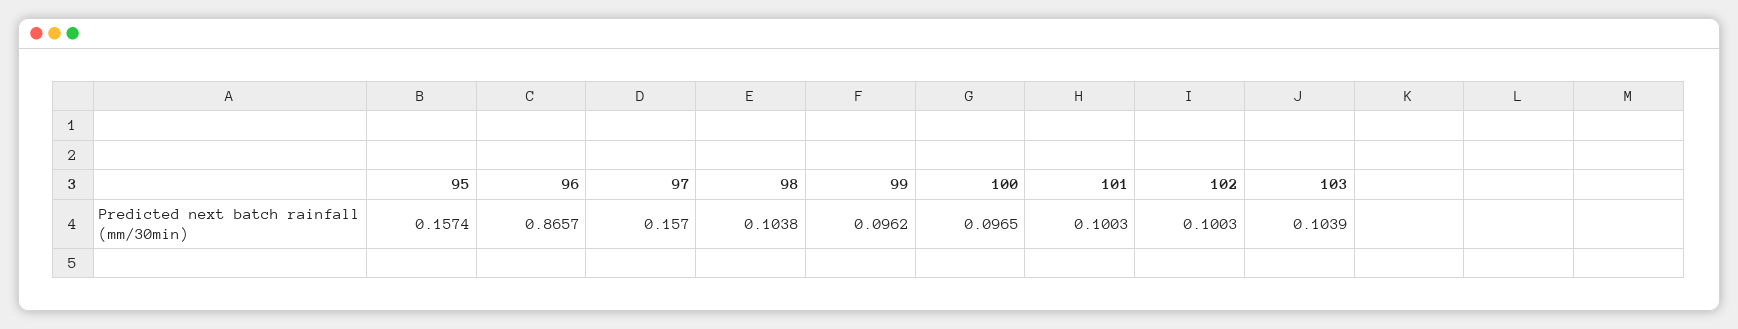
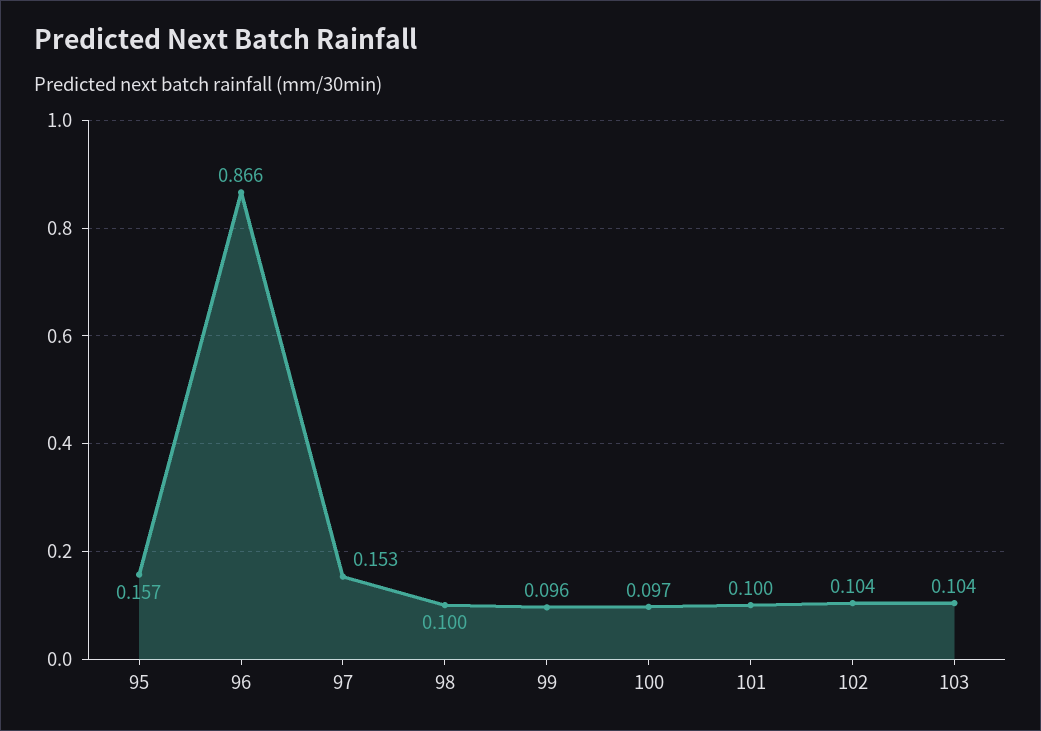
97: 0.157 -> 0.153
98: 0.1038 -> 0.1
102: 0.1003 -> 0.104

